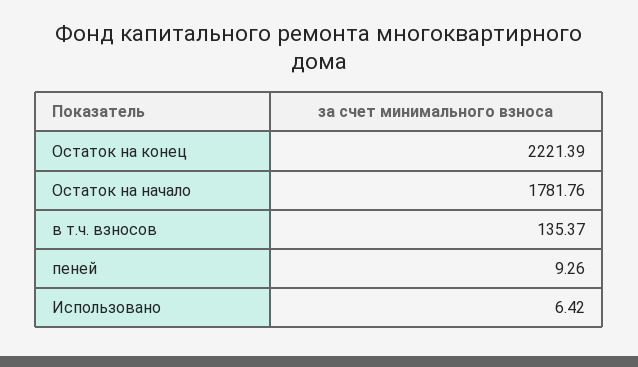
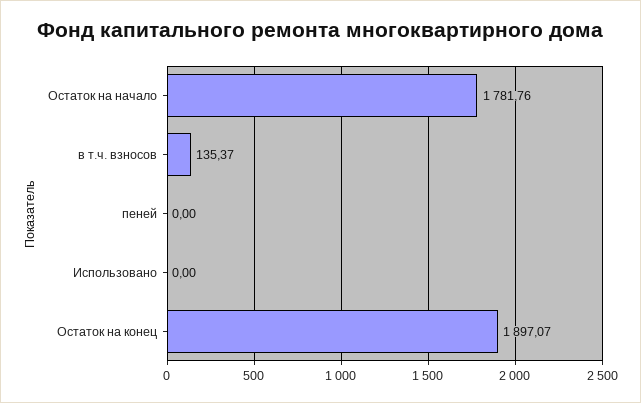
Остаток на конец: 2221.39 -> 1897.07
пеней: 9.26 -> 0
Использовано: 6.42 -> 0

